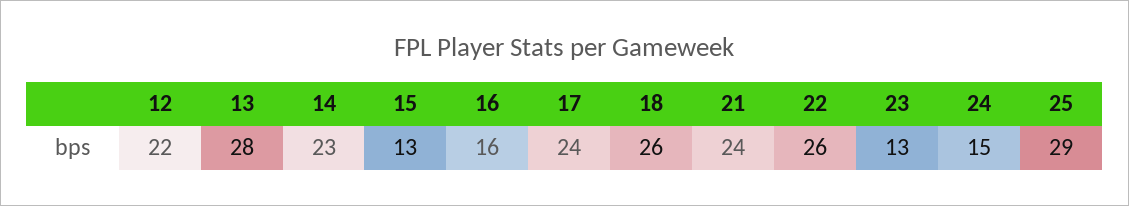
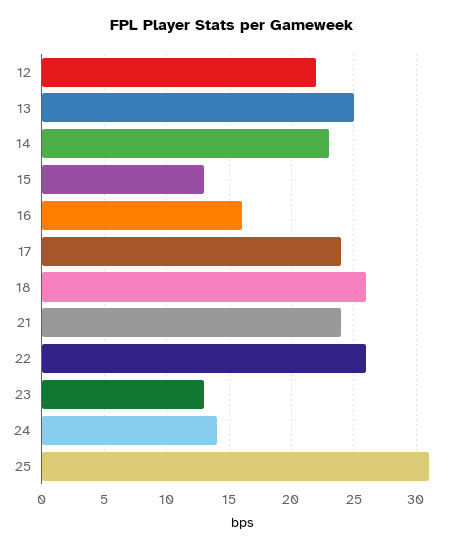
13: 28 -> 25
24: 15 -> 14
25: 29 -> 31

